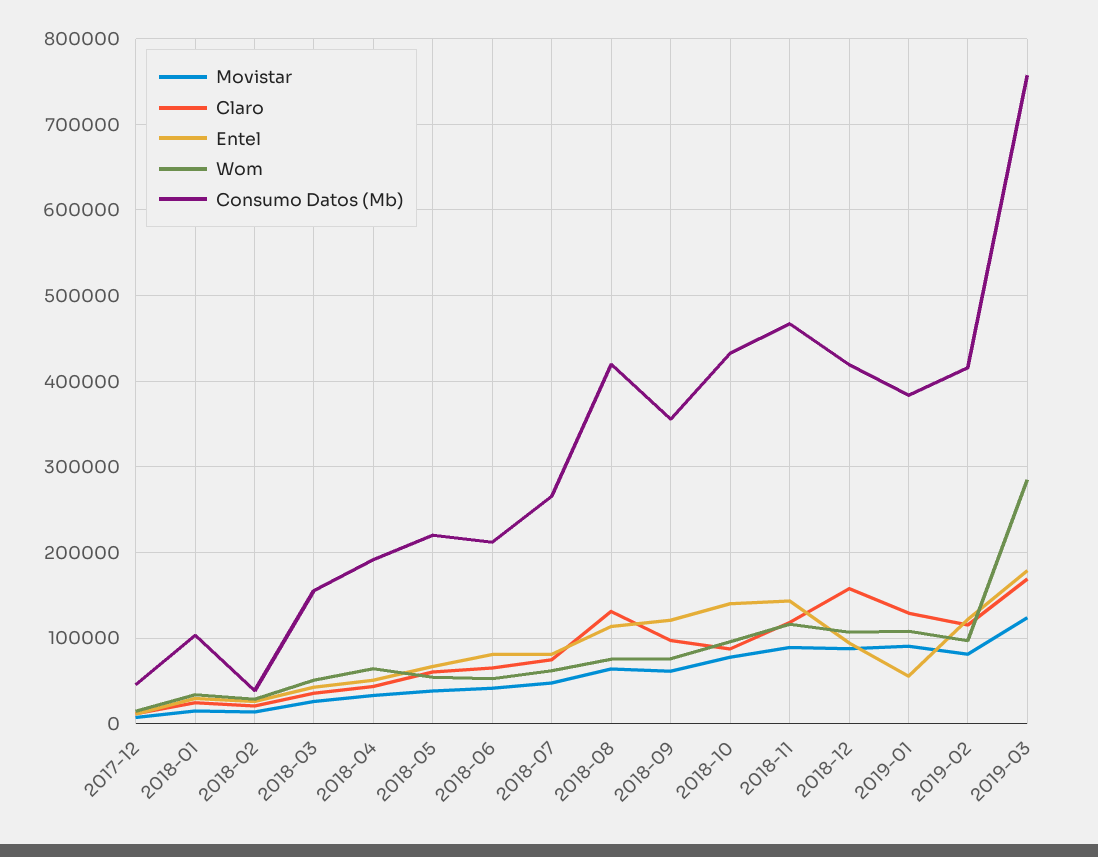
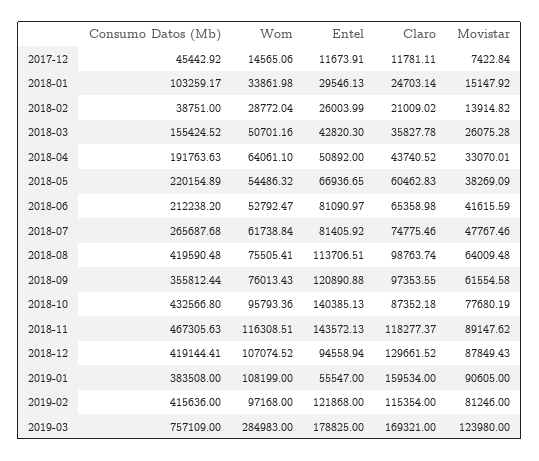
Claro, 2018-08: 130000 -> 98763.74
Claro, 2018-12: 160000 -> 129661.52
Claro, 2019-01: 130000 -> 159534

